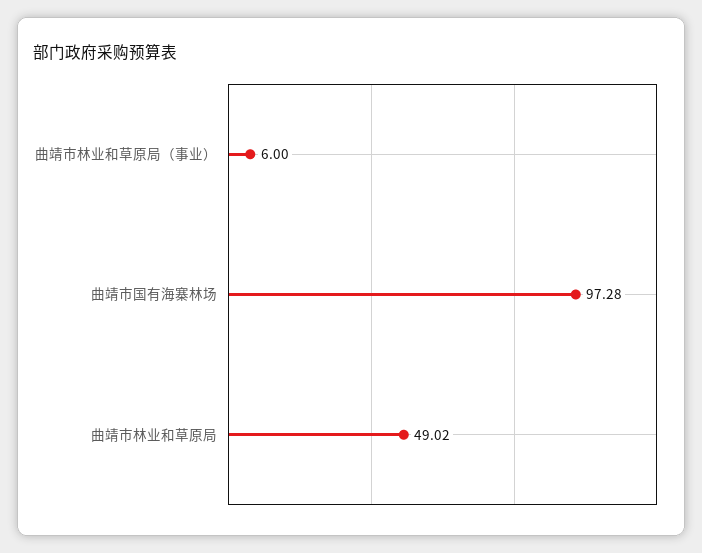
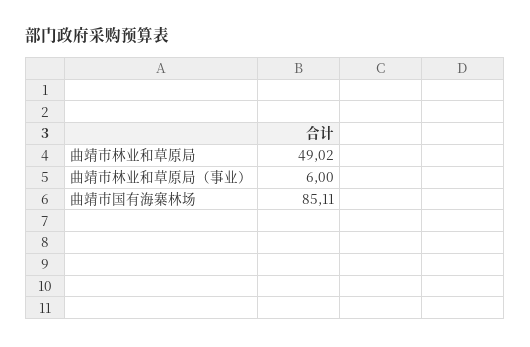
曲靖市国有海寨林场: 97.28 -> 85.11

